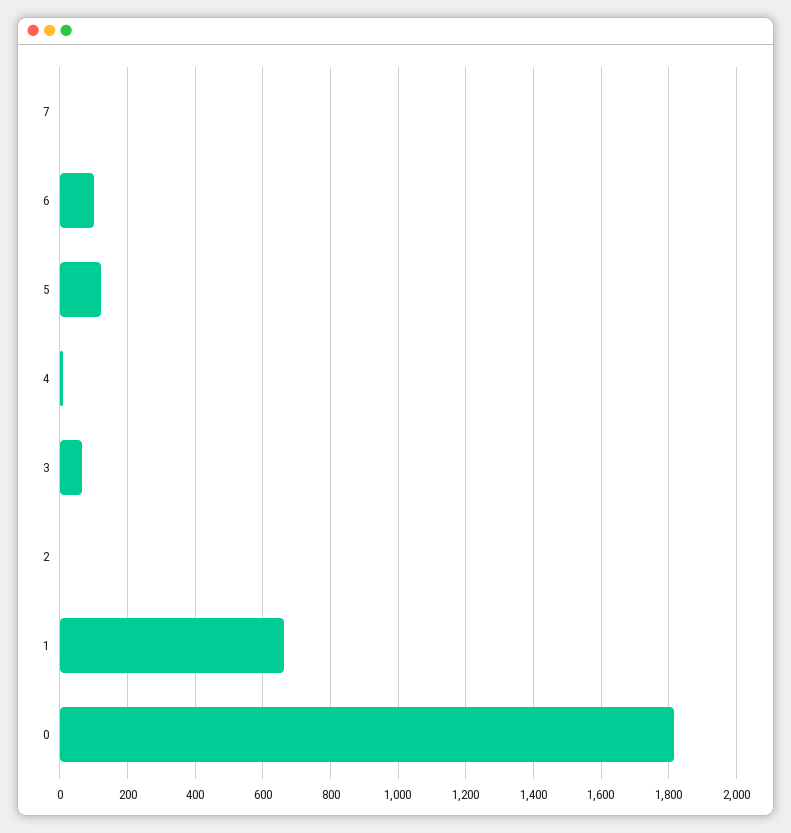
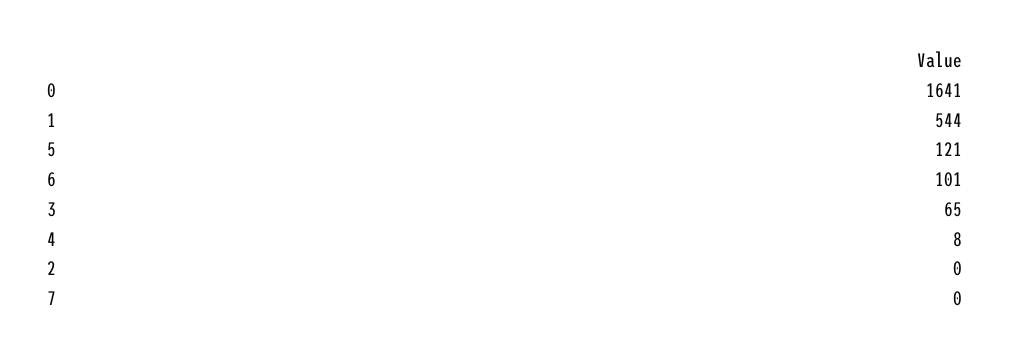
1: 660 -> 544
0: 1820 -> 1641

